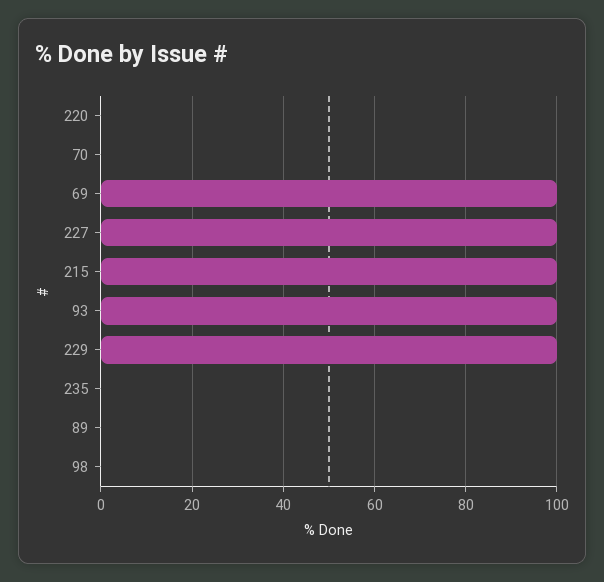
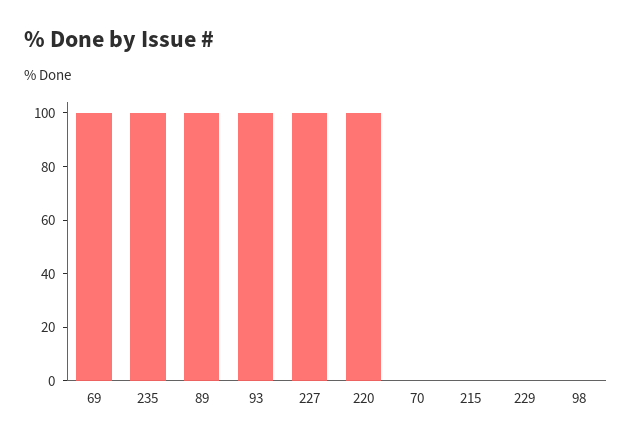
220: 0 -> 100
215: 100 -> 0
229: 100 -> 0
235: 0 -> 100
89: 0 -> 100

